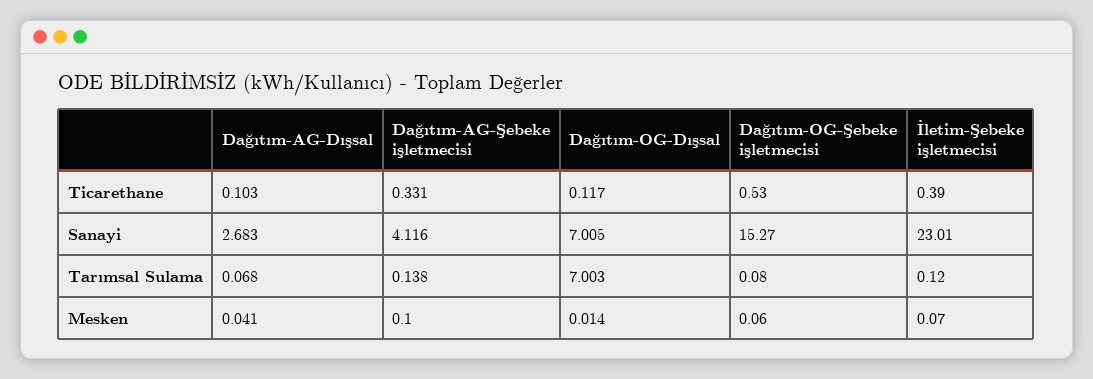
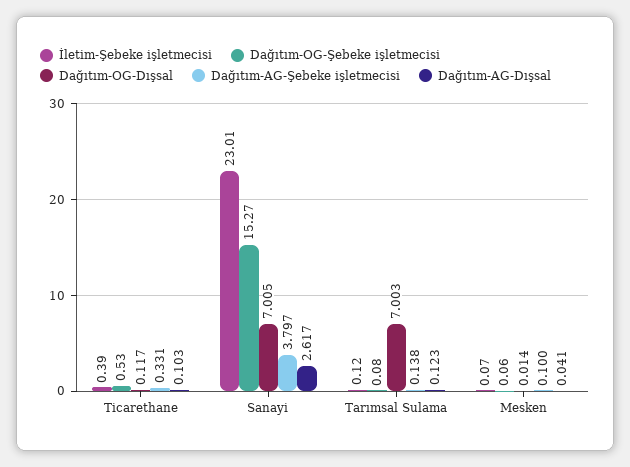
Dağıtım-AG-Dışsal, Sanayi: 2.683 -> 2.617
Dağıtım-AG-Şebeke işletmecisi, Sanayi: 4.116 -> 3.797
Dağıtım-AG-Dışsal, Tarımsal Sulama: 0.068 -> 0.123

